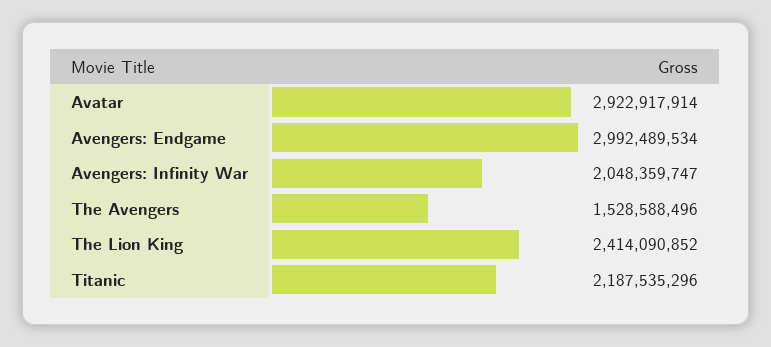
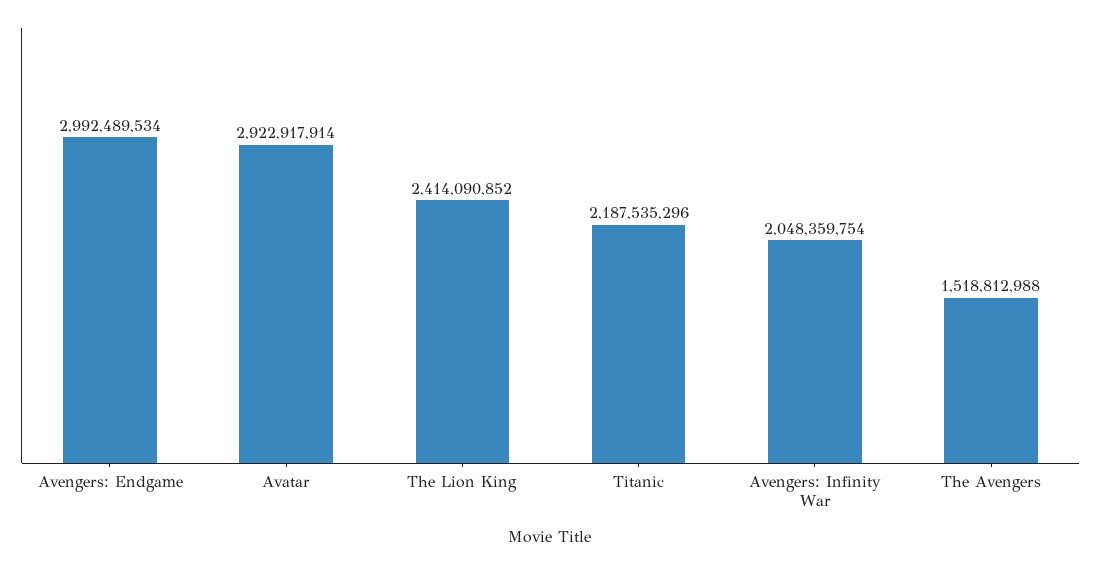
Avengers: Infinity War: 2048359747 -> 2048359754
The Avengers: 1528588496 -> 1518812988

